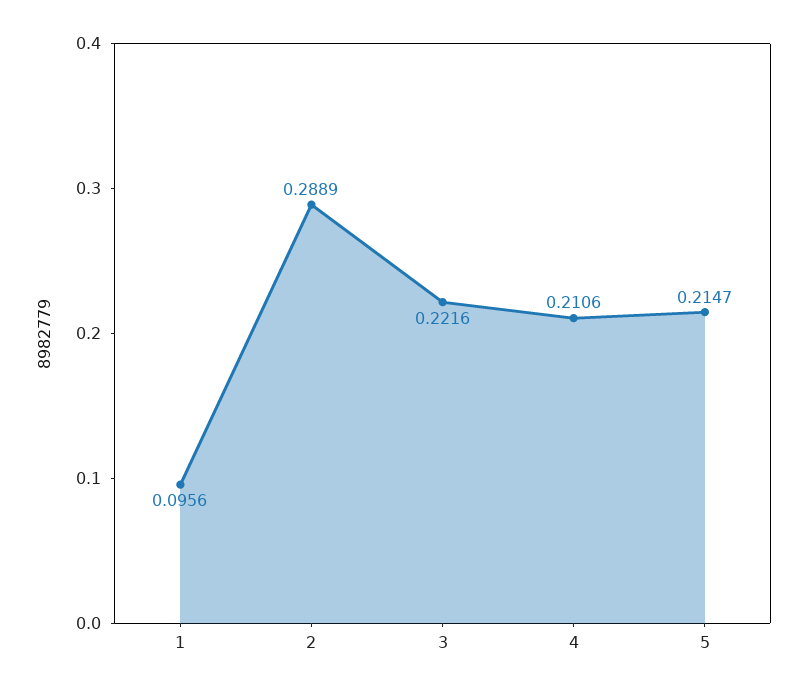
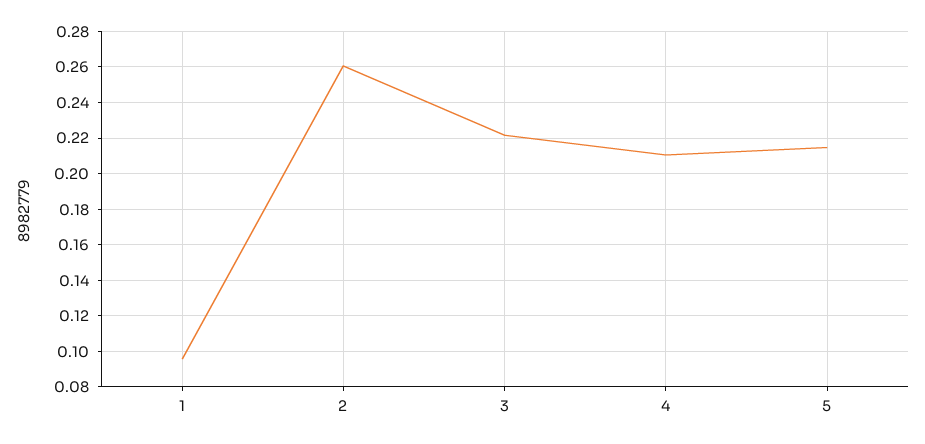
2: 0.2889 -> 0.26

